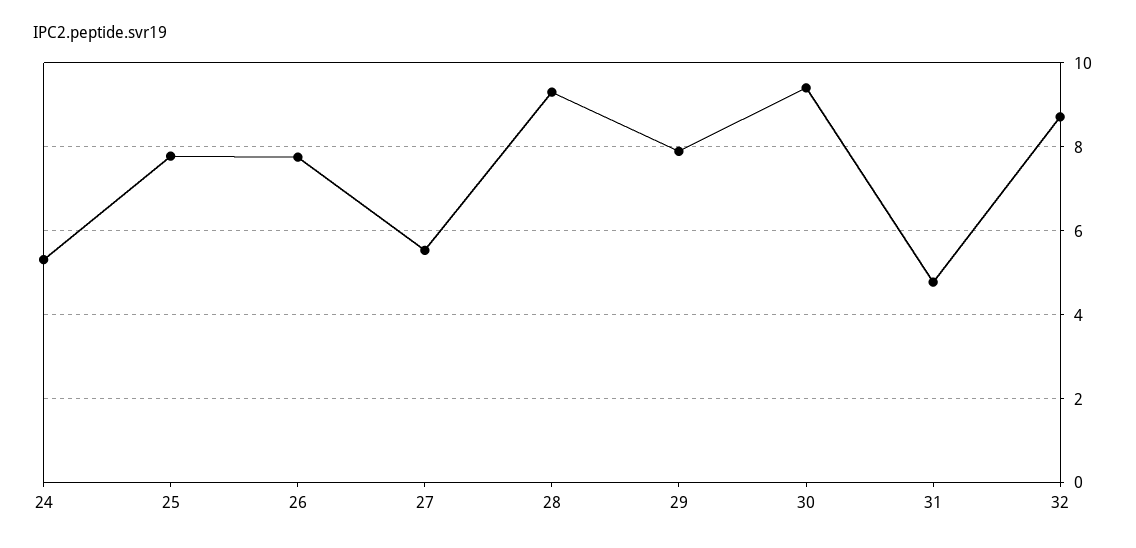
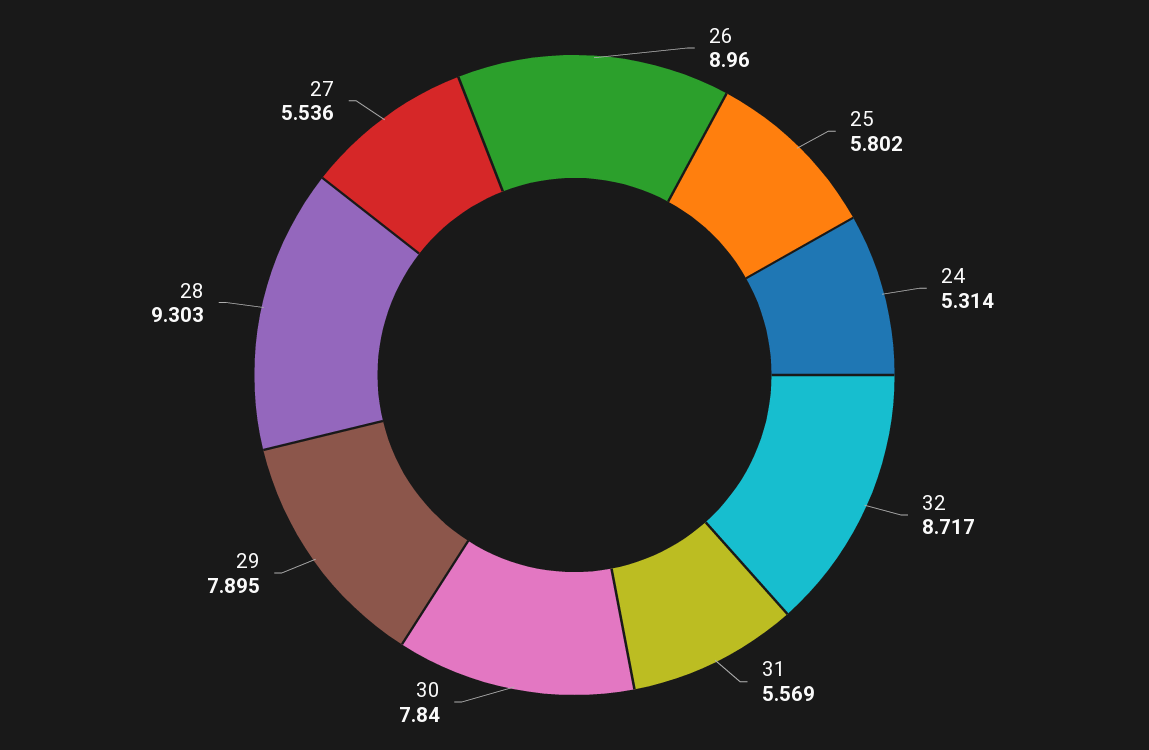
25: 7.8 -> 5.802
26: 7.8 -> 8.96
30: 9.4 -> 7.84
31: 4.8 -> 5.569

